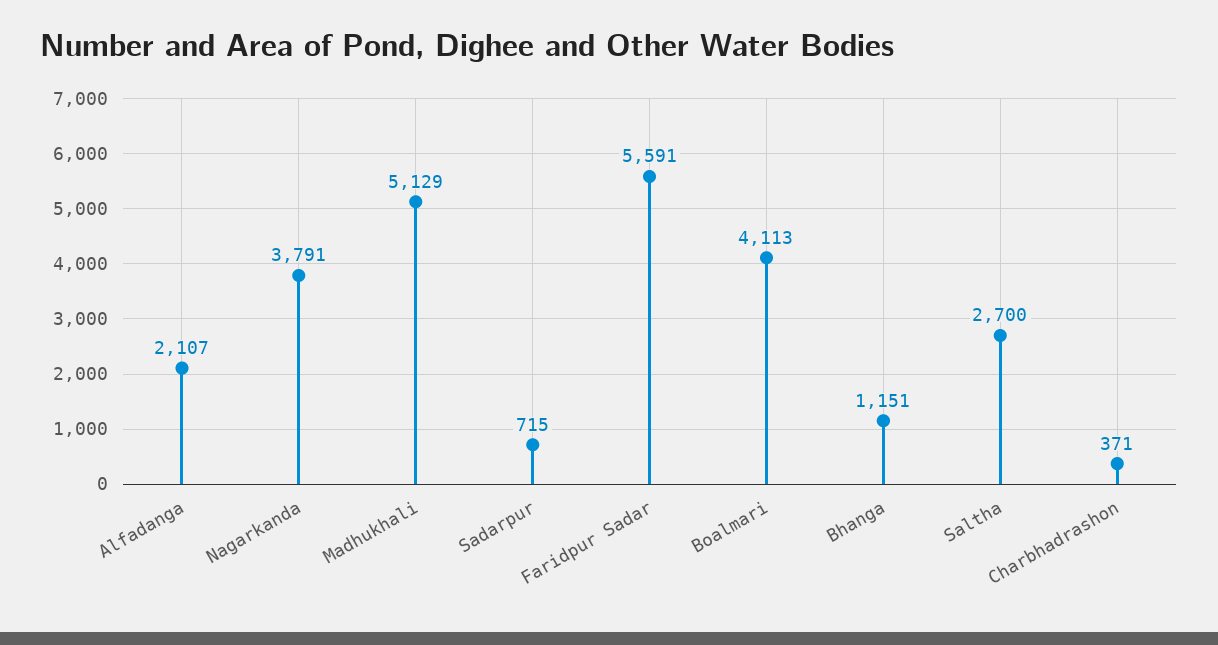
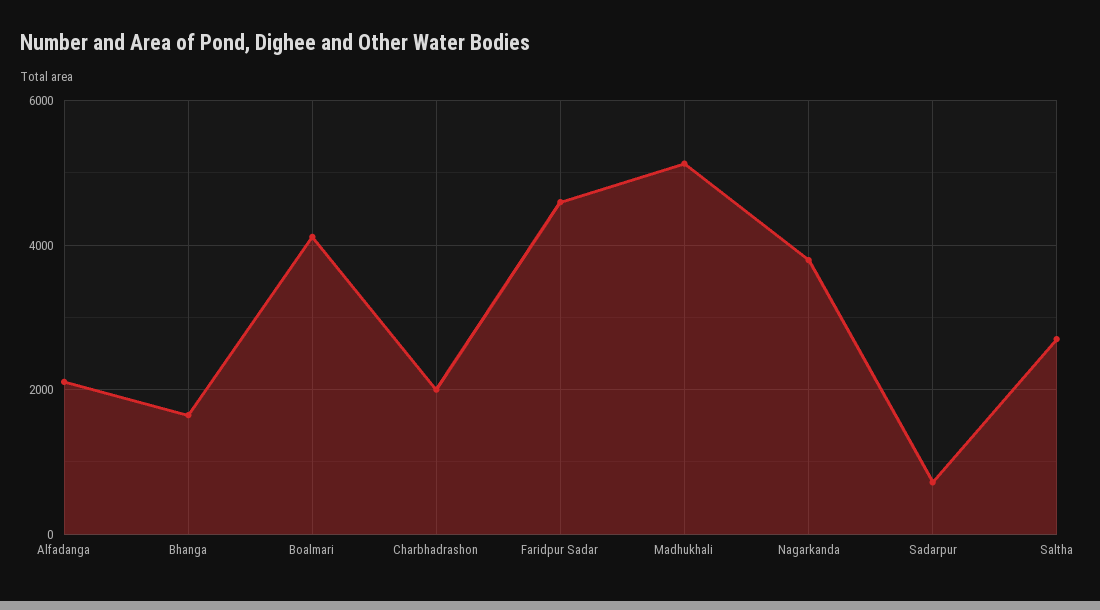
Faridpur Sadar: 5591 -> 4600
Bhanga: 1151 -> 1600
Charbhadrashon: 371 -> 2000

